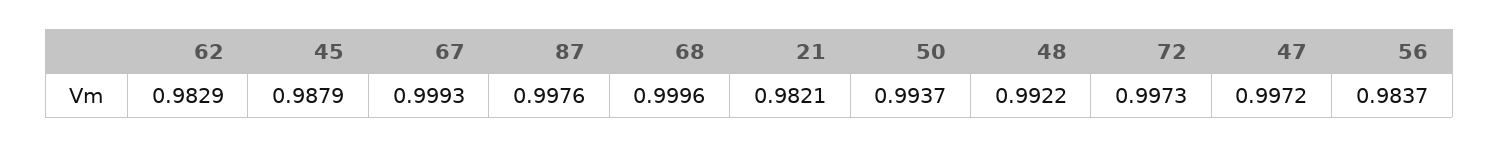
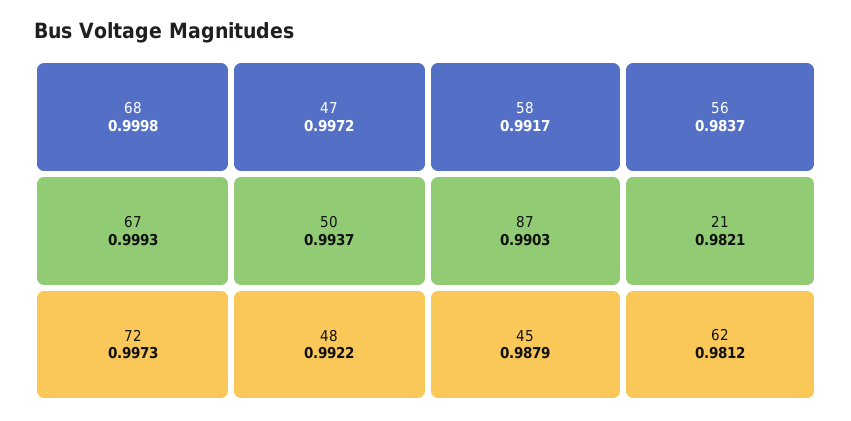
62: 0.9829 -> 0.9812
87: 0.9976 -> 0.9903
68: 0.9996 -> 0.9998
58: none -> 0.9917

